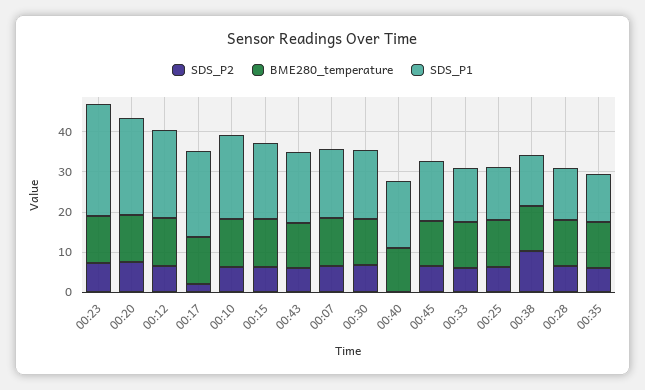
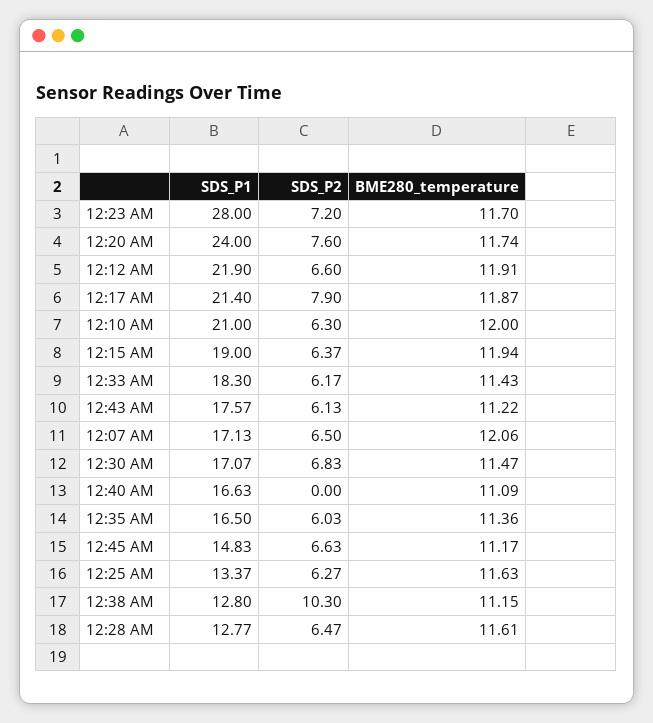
SDS_P2, 00:17: 2 -> 7.9
SDS_P1, 00:33: 14 -> 18.3
SDS_P1, 00:35: 12 -> 16.5

